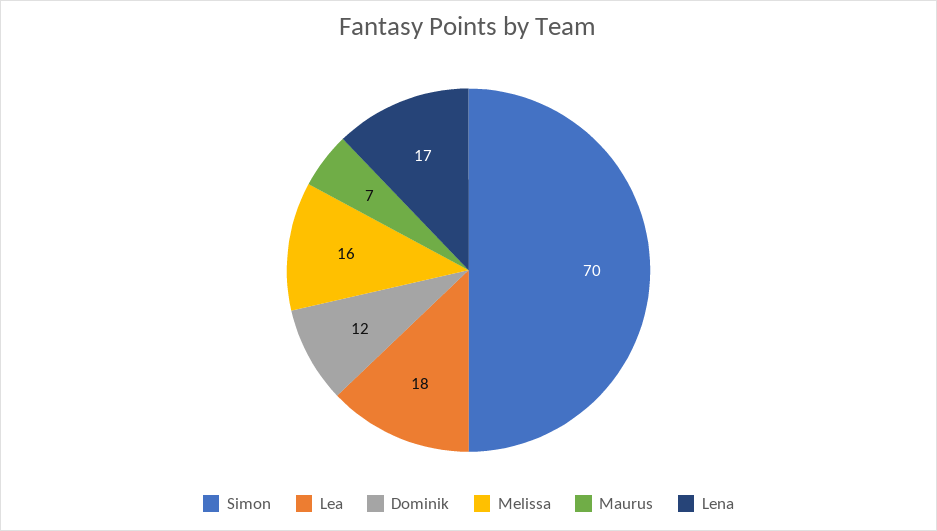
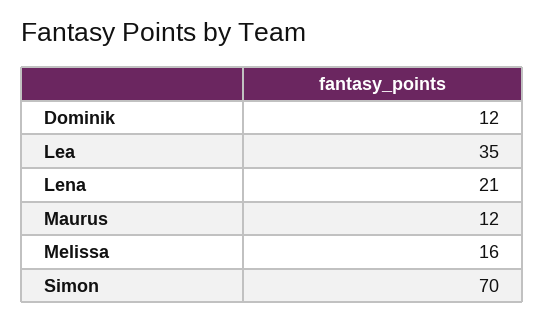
Lea: 18 -> 35
Maurus: 7 -> 12
Lena: 17 -> 21

